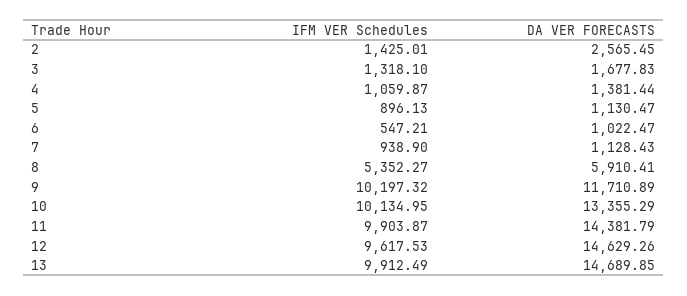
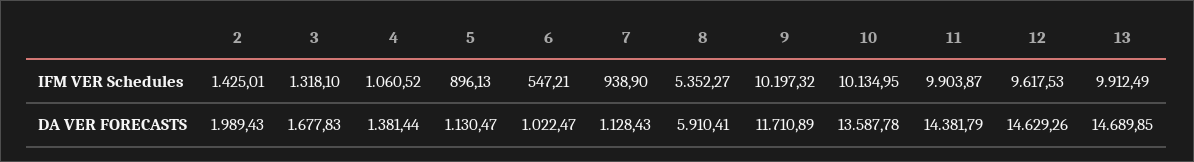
DA VER FORECASTS, 2: 2565.45 -> 1989.43
IFM VER Schedules, 4: 1059.87 -> 1060.52
DA VER FORECASTS, 10: 13355.29 -> 13587.78

